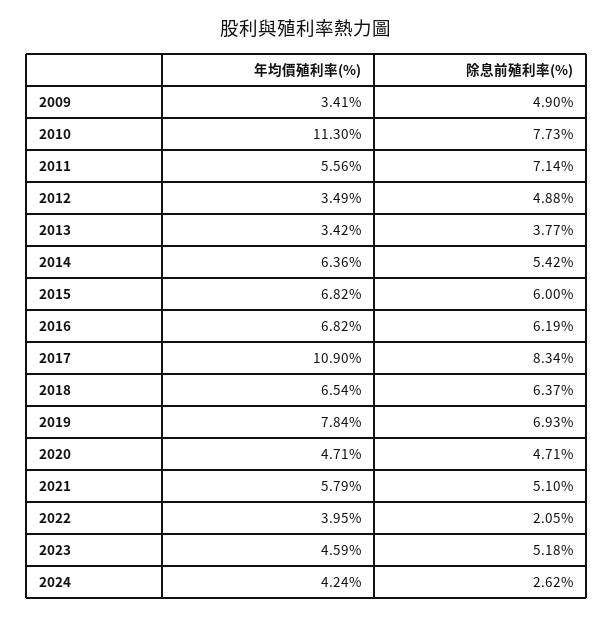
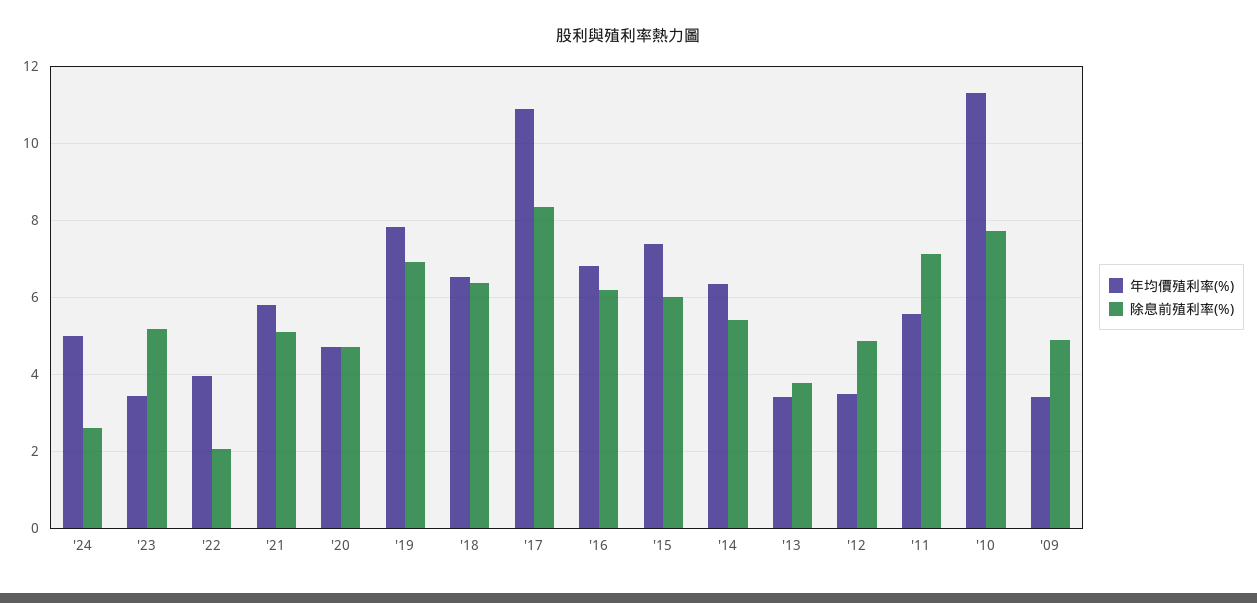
年均價殖利率(%), 2015: 6.82 -> 7.4
年均價殖利率(%), 2023: 4.59 -> 3.4
年均價殖利率(%), 2024: 4.24 -> 5

